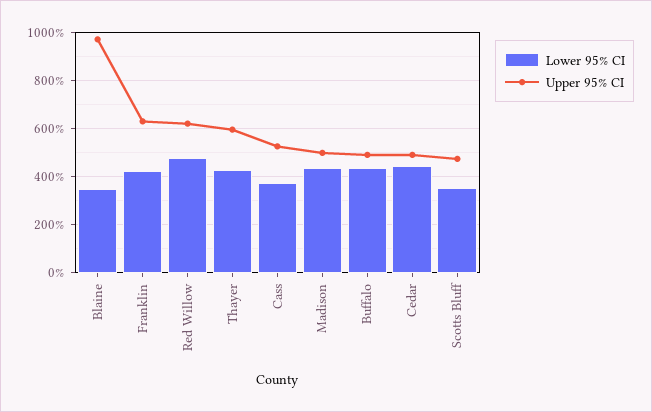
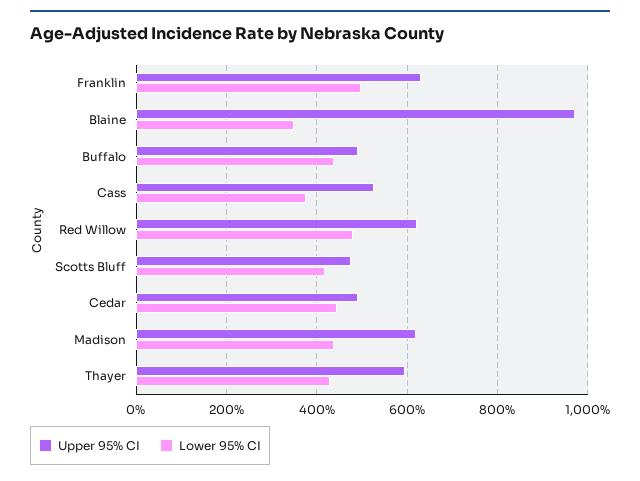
Lower 95% CI, Franklin: 425 -> 500
Upper 95% CI, Madison: 500 -> 620
Lower 95% CI, Scotts Bluff: 350 -> 420

